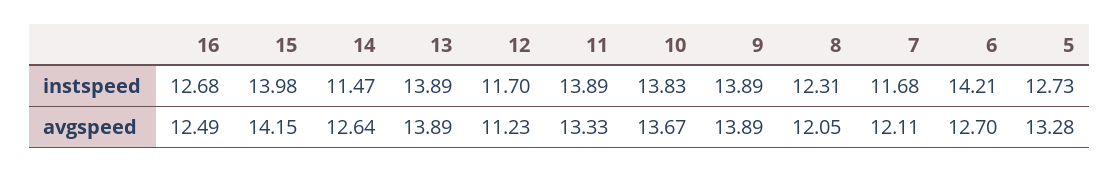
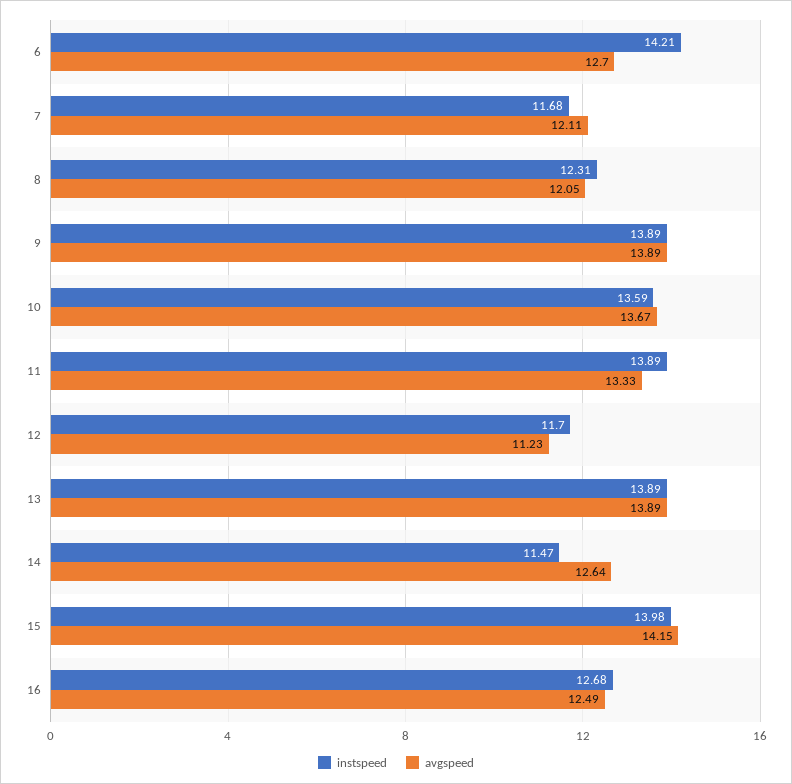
instspeed, 10: 13.83 -> 13.59
instspeed, 5: 12.73 -> none
avgspeed, 5: 13.28 -> none

